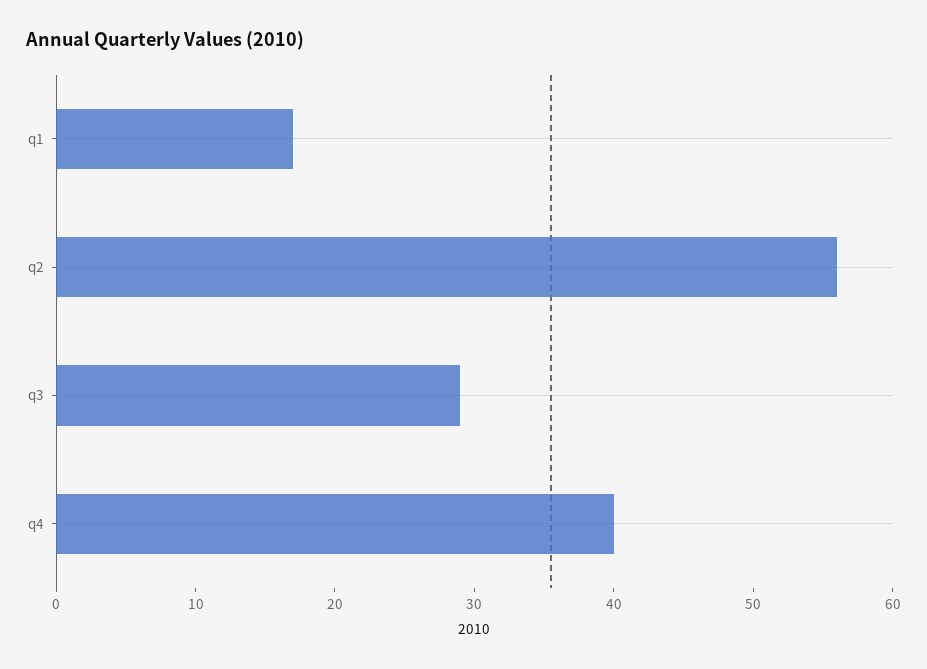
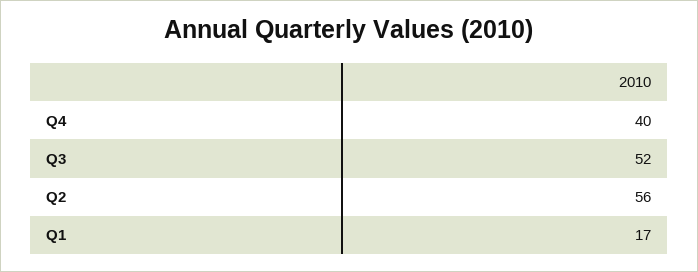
q3: 29 -> 52

